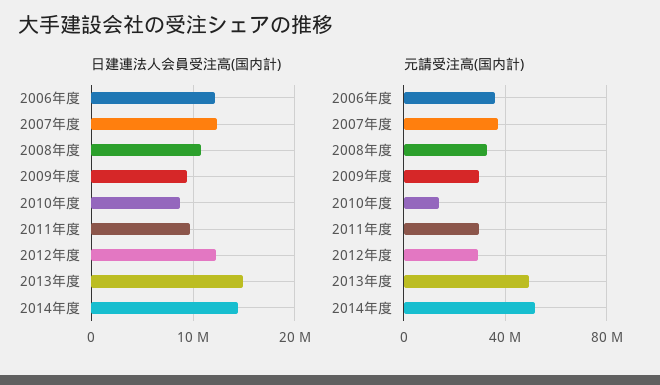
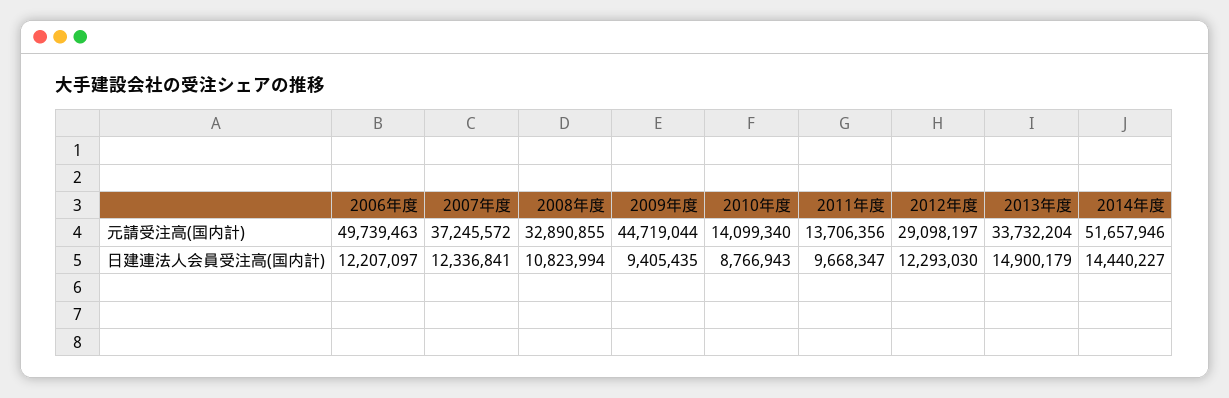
元請受注高(国内計), 2006年度: 35000000 -> 49739463
元請受注高(国内計), 2009年度: 30000000 -> 44719044
元請受注高(国内計), 2011年度: 30000000 -> 13706356
元請受注高(国内計), 2013年度: 50000000 -> 33732204

